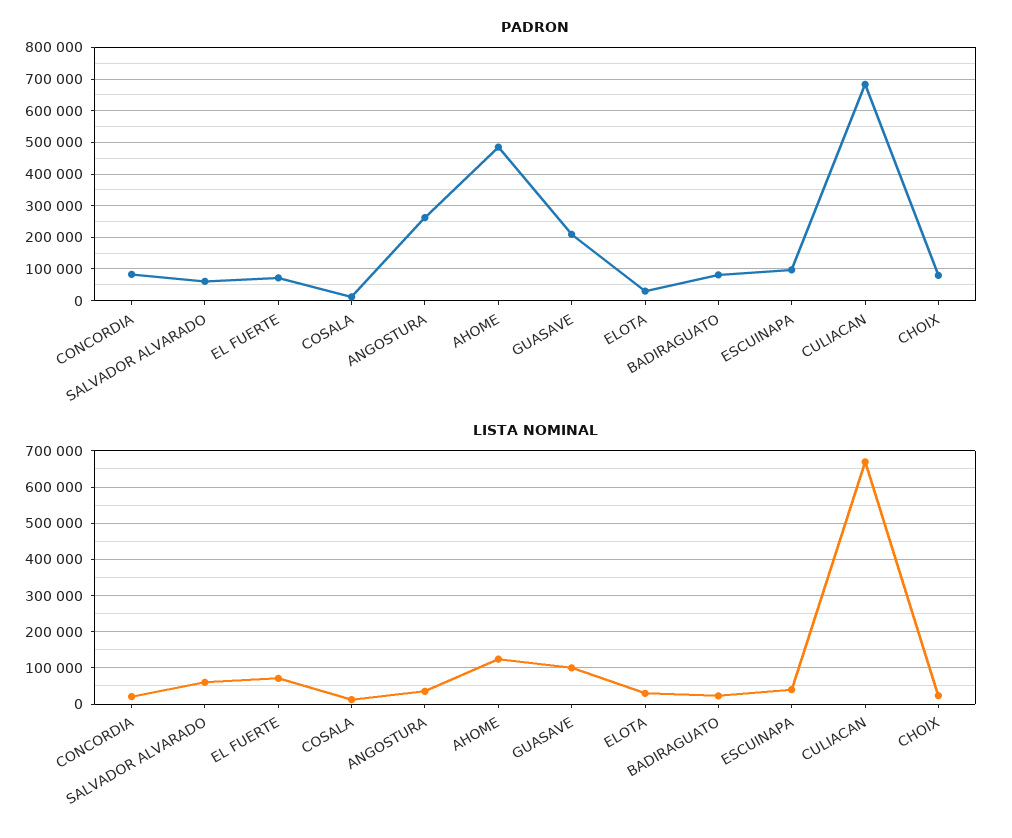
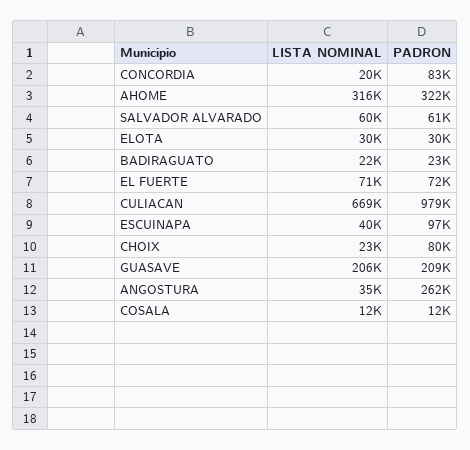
PADRON, AHOME: 480000 -> 322000
PADRON, BADIRAGUATO: 80000 -> 23000
PADRON, CULIACAN: 680000 -> 979000
LISTA NOMINAL, AHOME: 120000 -> 316000
LISTA NOMINAL, GUASAVE: 100000 -> 206000

